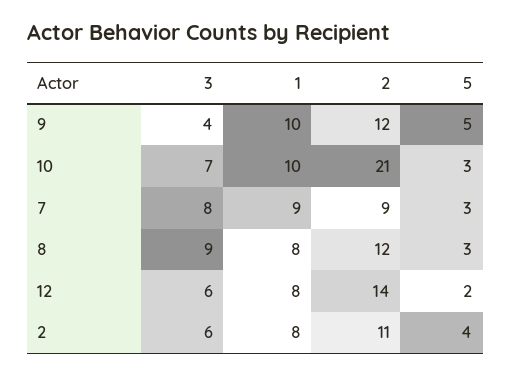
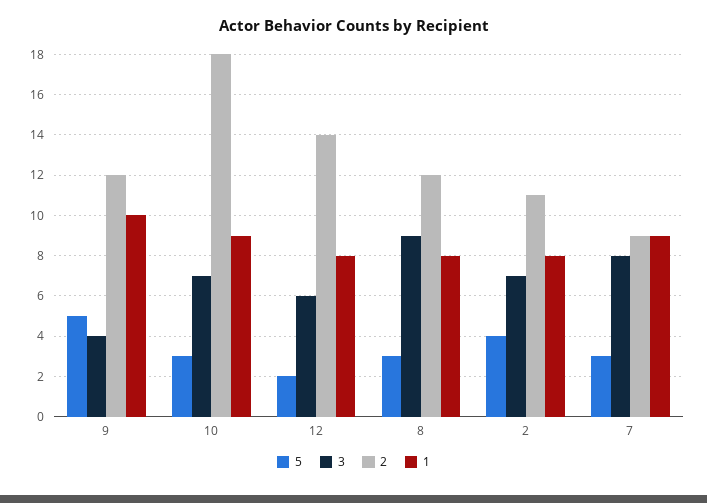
1, 10: 10 -> 9
2, 10: 21 -> 18
3, 2: 6 -> 7

